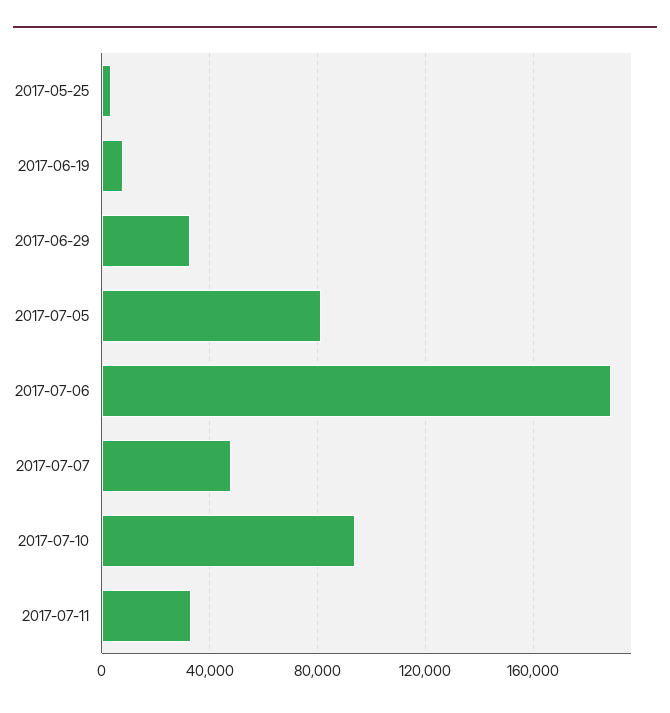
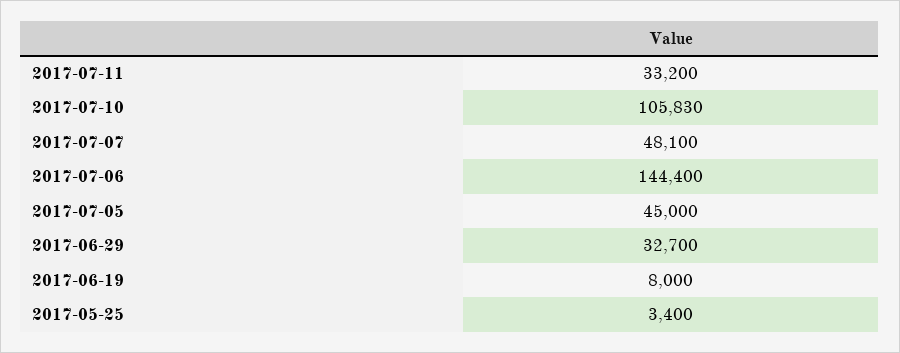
2017-07-05: 80000 -> 45000
2017-07-06: 190000 -> 144400
2017-07-10: 95000 -> 105830

